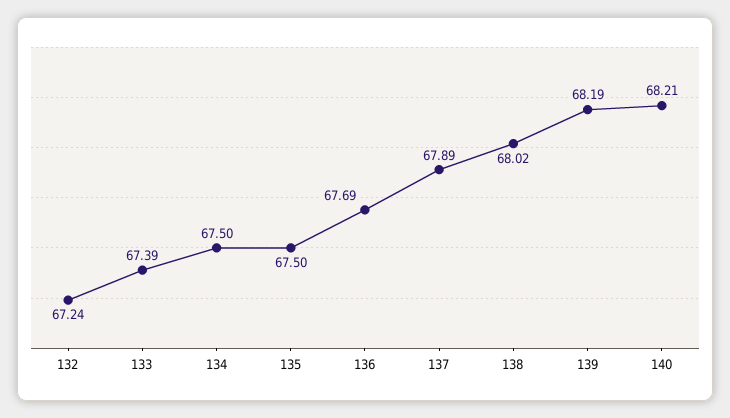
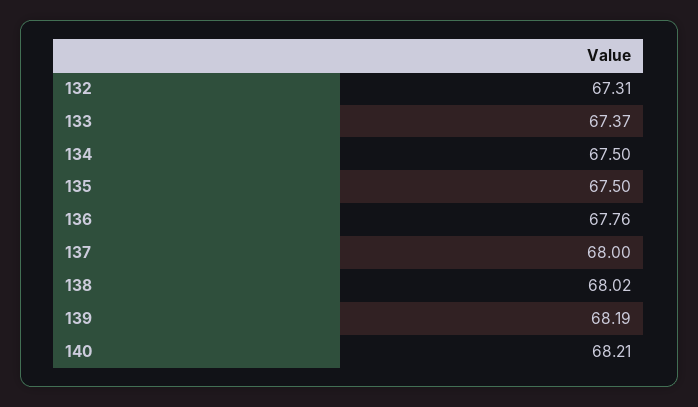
132: 67.24 -> 67.31
133: 67.39 -> 67.37
136: 67.69 -> 67.76
137: 67.89 -> 68

